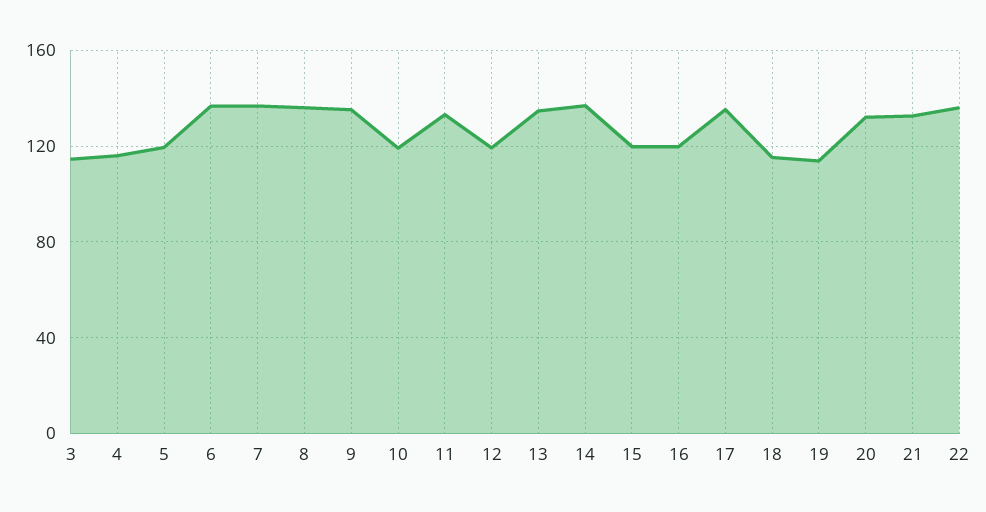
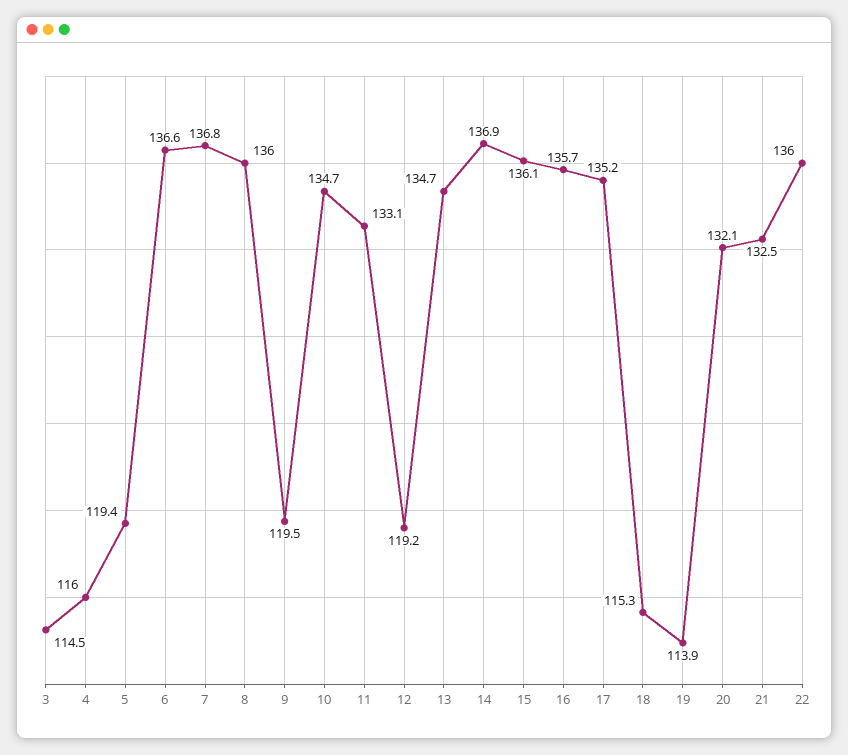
9: 135 -> 119.5
10: 120 -> 134.7
15: 120 -> 136.1
16: 120 -> 135.7

